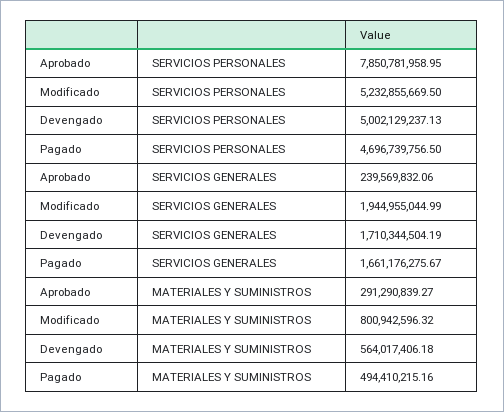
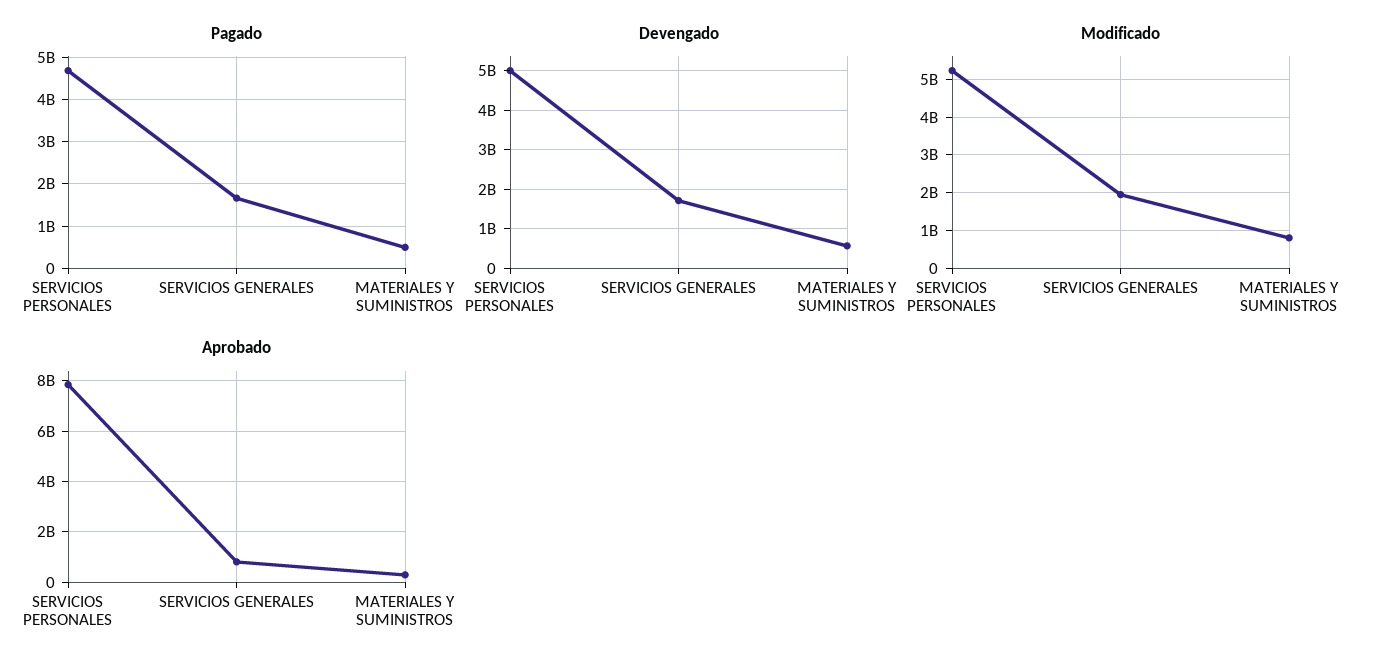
Aprobado, SERVICIOS GENERALES: 239569832.06 -> 750000000

